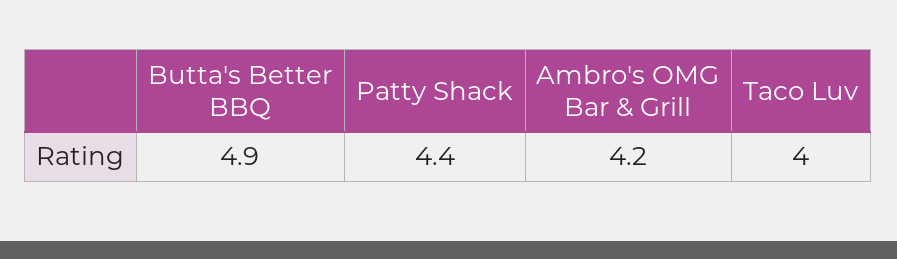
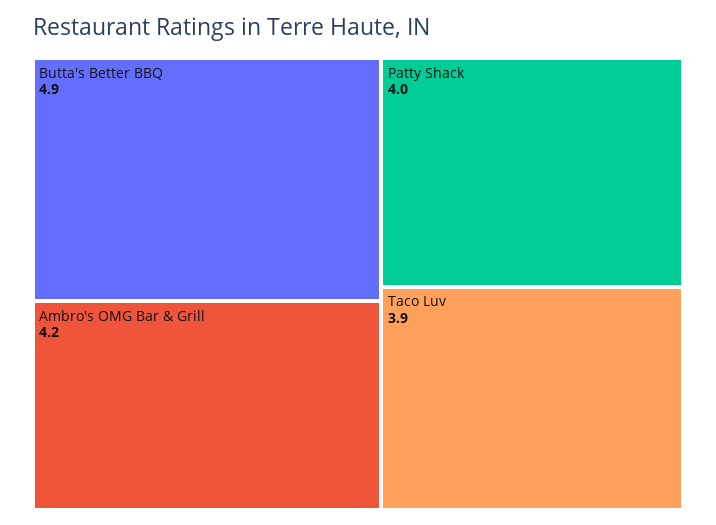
Patty Shack: 4.4 -> 4
Taco Luv: 4 -> 3.9

